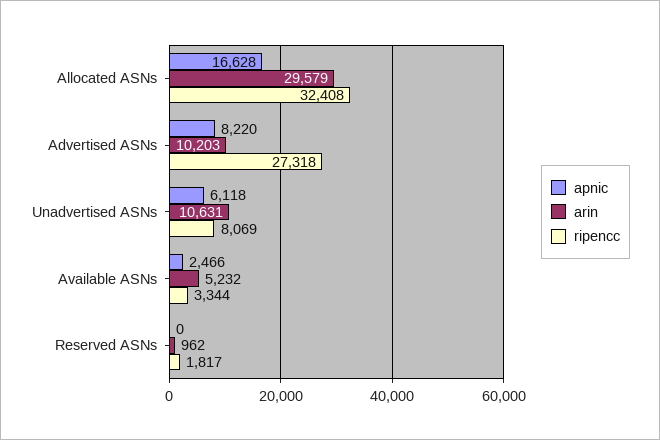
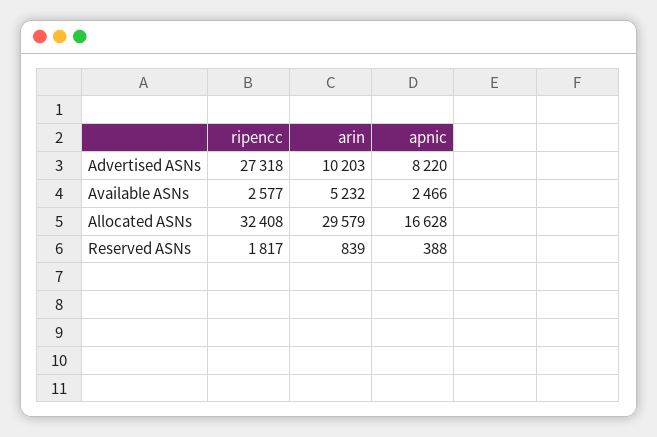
apnic, Unadvertised ASNs: 6118 -> none
arin, Unadvertised ASNs: 10631 -> none
ripencc, Unadvertised ASNs: 8069 -> none
ripencc, Available ASNs: 3344 -> 2577
apnic, Reserved ASNs: 0 -> 388
arin, Reserved ASNs: 962 -> 839

